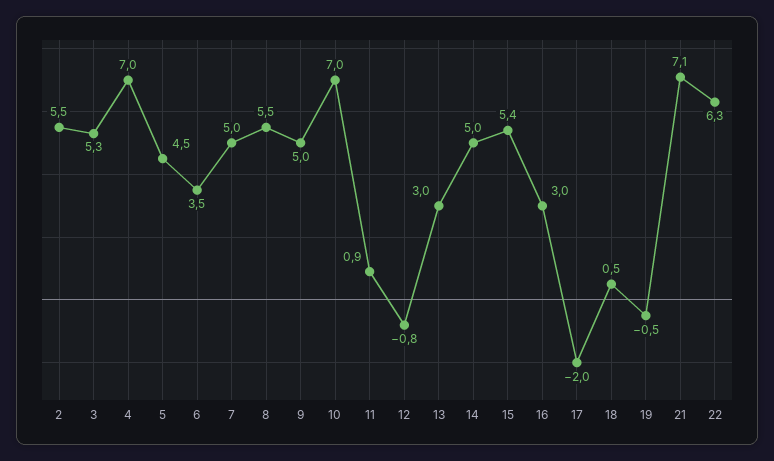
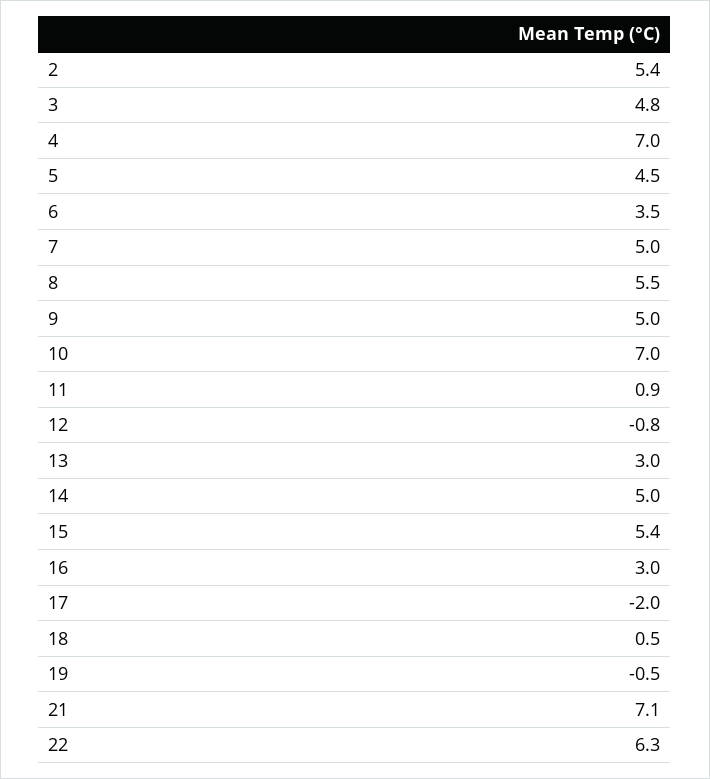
2: 5.5 -> 5.4
3: 5.3 -> 4.8

